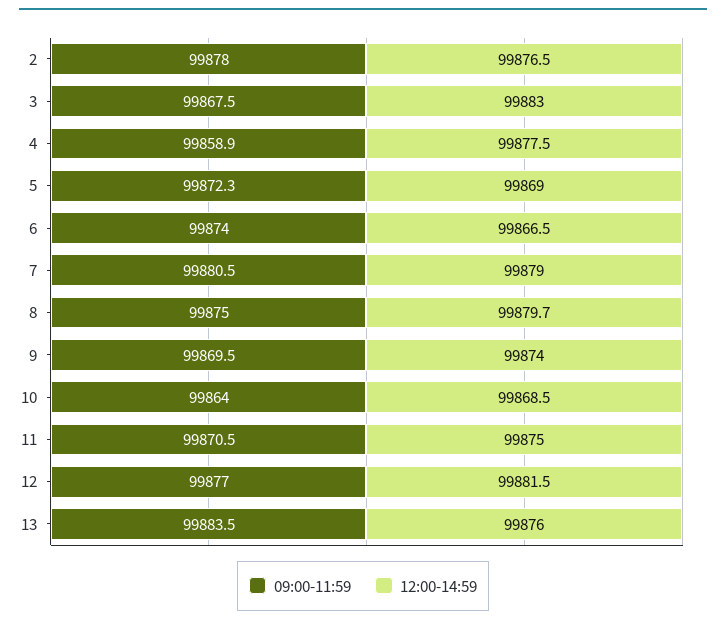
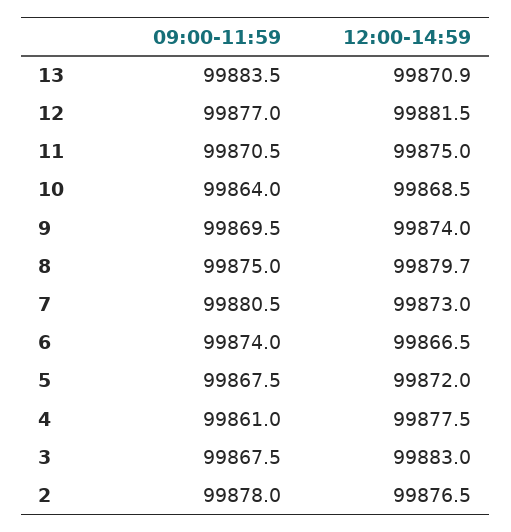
09:00-11:59, 4: 99858.9 -> 99861
09:00-11:59, 5: 99872.3 -> 99867.5
12:00-14:59, 5: 99869 -> 99872
12:00-14:59, 7: 99879 -> 99873
12:00-14:59, 13: 99876 -> 99870.9

